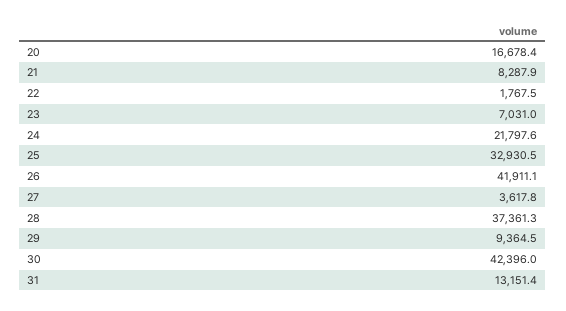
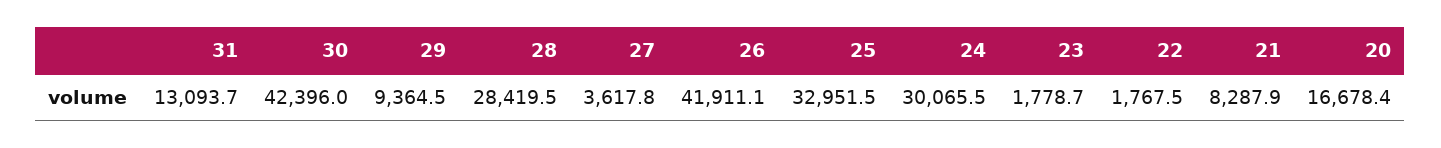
23: 7031 -> 1778.7
24: 21797.6 -> 30065.5
25: 32930.5 -> 32951.5
28: 37361.3 -> 28419.5
31: 13151.4 -> 13093.7

